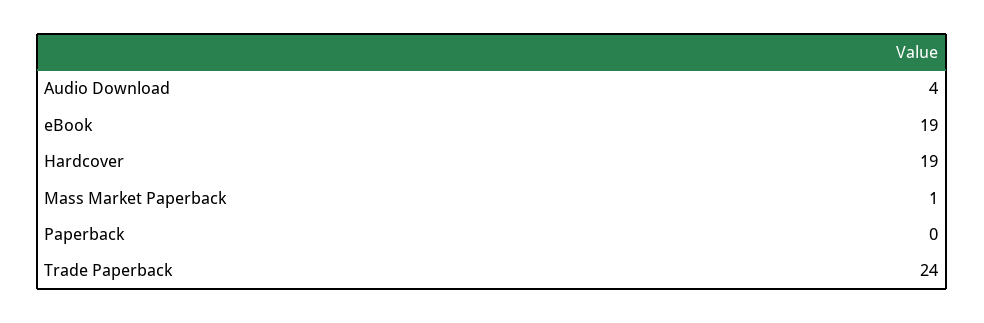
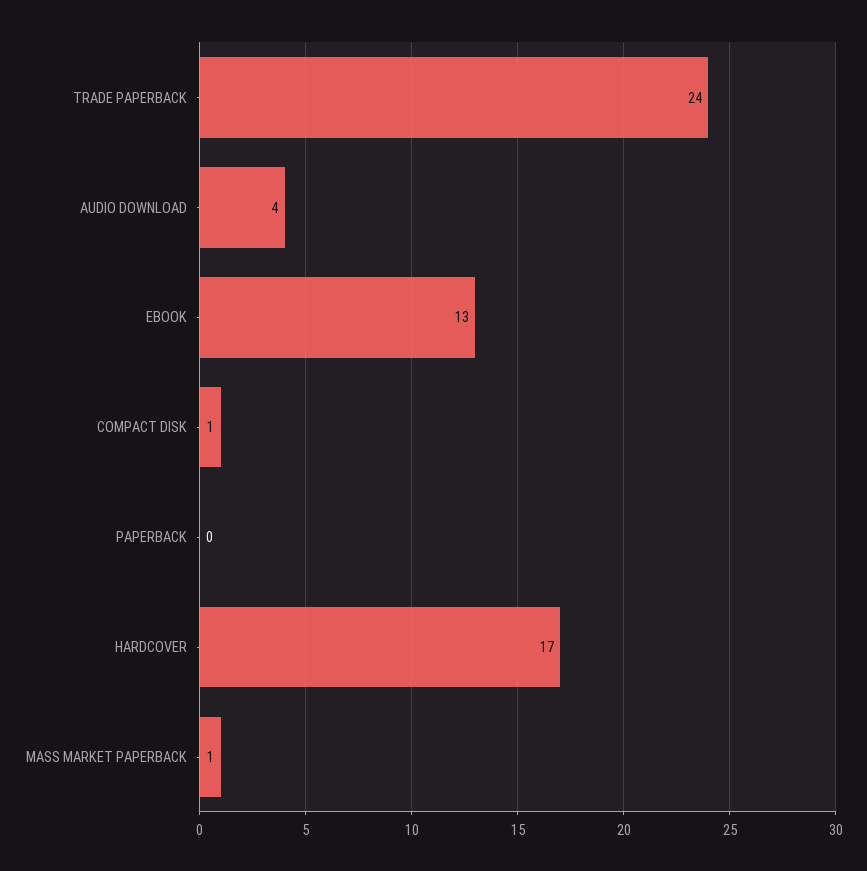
eBook: 19 -> 13
Hardcover: 19 -> 17
COMPACT DISK: none -> 1

